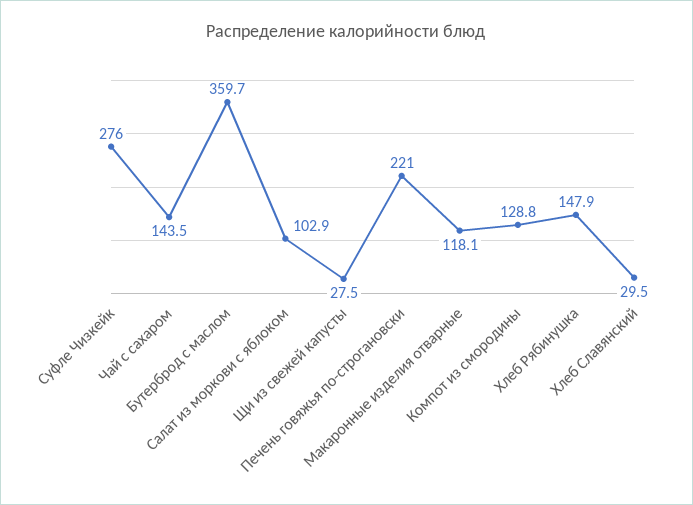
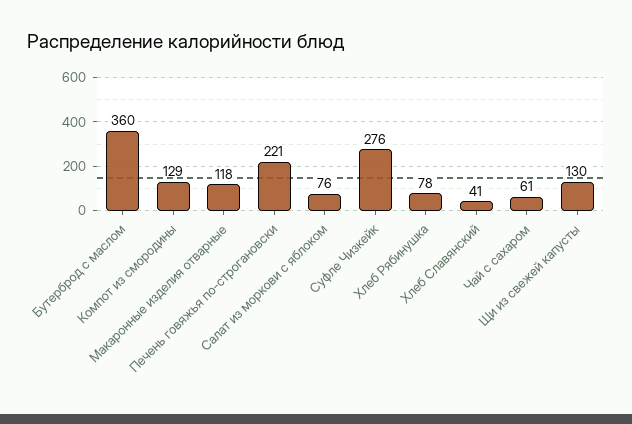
Чай с сахаром: 143.5 -> 61
Салат из моркови с яблоком: 102.9 -> 76
Щи из свежей капусты: 27.5 -> 130
Хлеб Рябинушка: 147.9 -> 78
Хлеб Славянский: 29.5 -> 41

